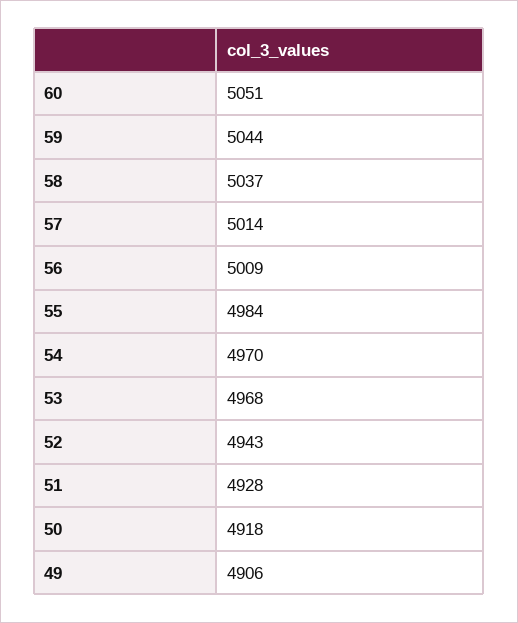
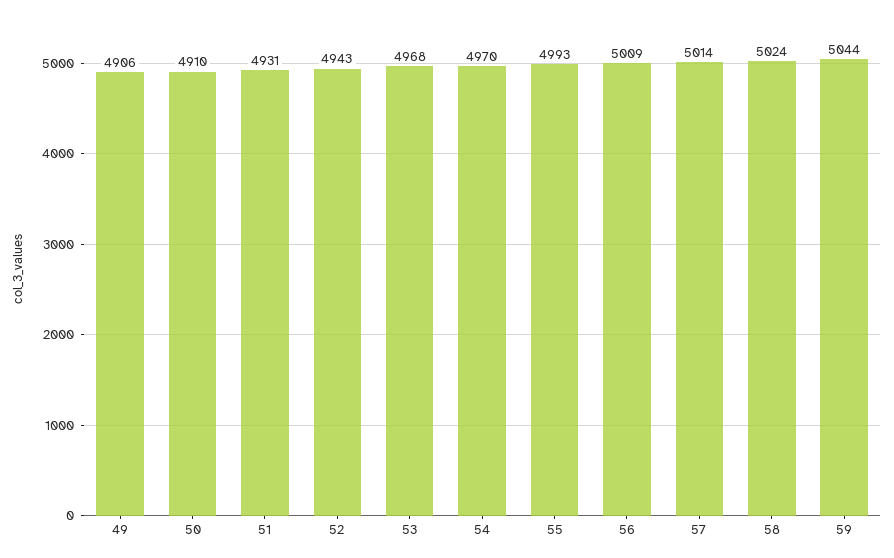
60: 5051 -> none
58: 5037 -> 5024
55: 4984 -> 4993
51: 4928 -> 4931
50: 4918 -> 4910

